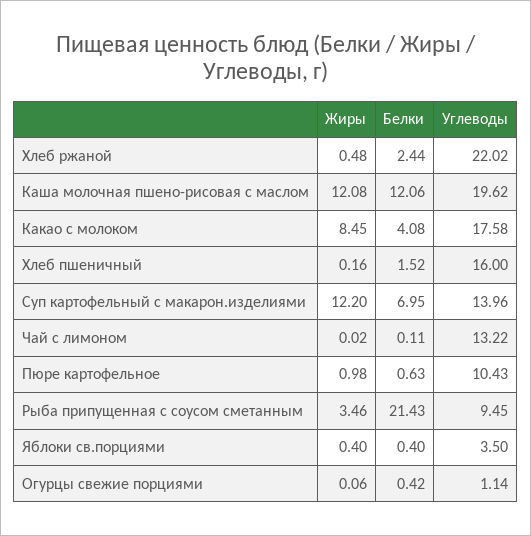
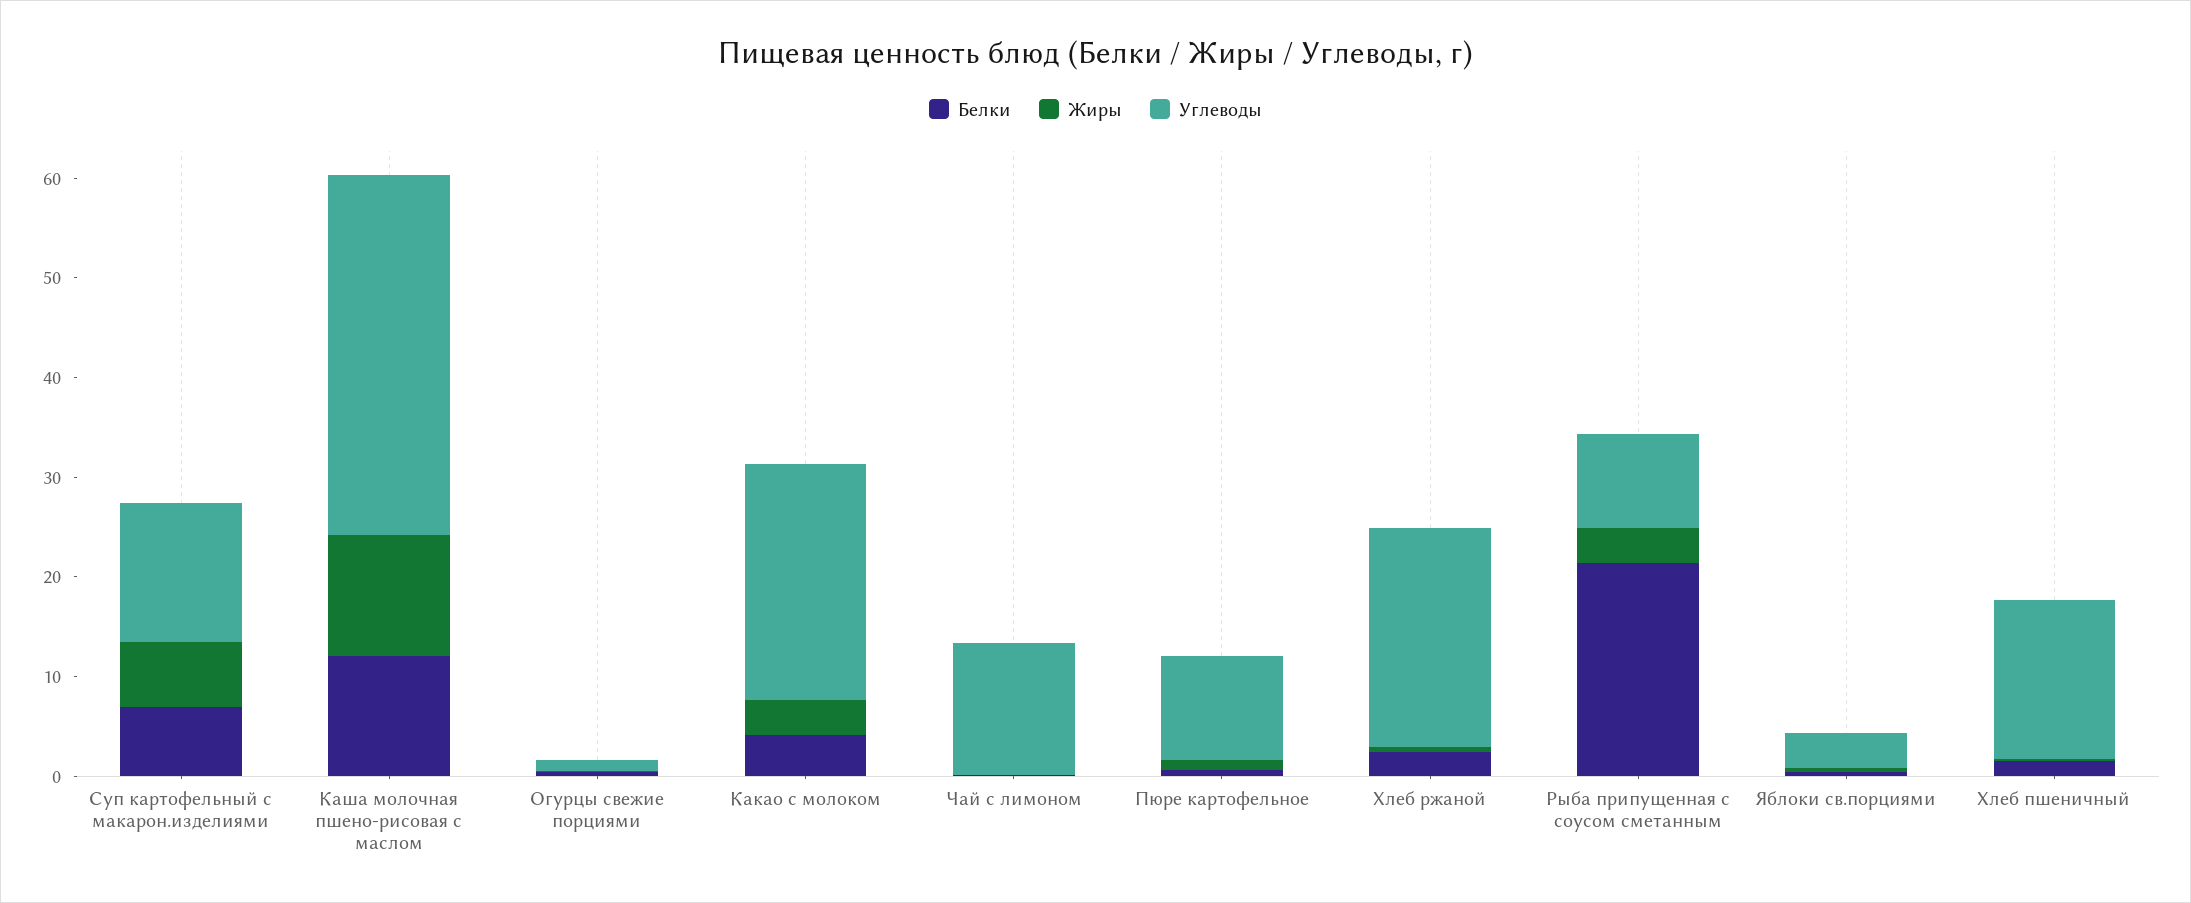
Углеводы, Каша молочная пшено-рисовая с маслом: 19.62 -> 36
Жиры, Какао с молоком: 8.45 -> 4
Углеводы, Какао с молоком: 17.58 -> 24
Жиры, Суп картофельный с макарон.изделиями: 12.2 -> 6

